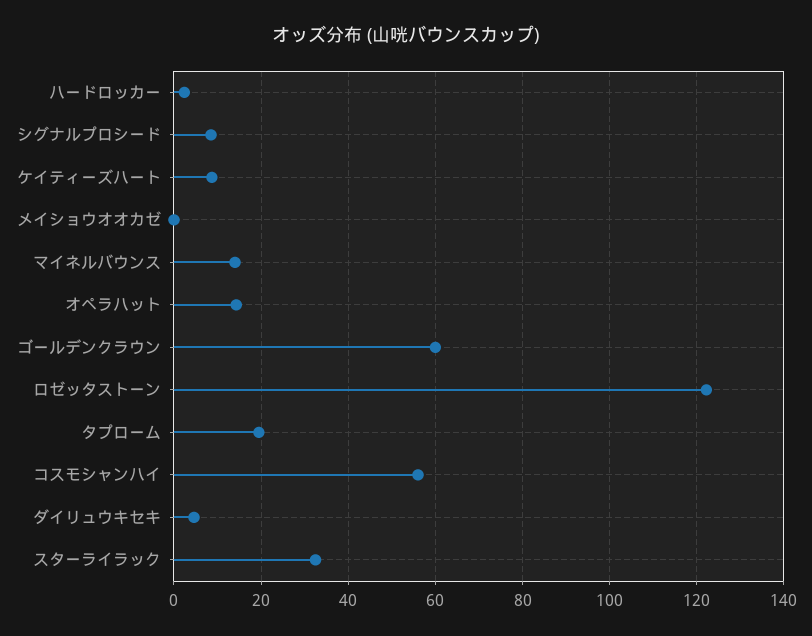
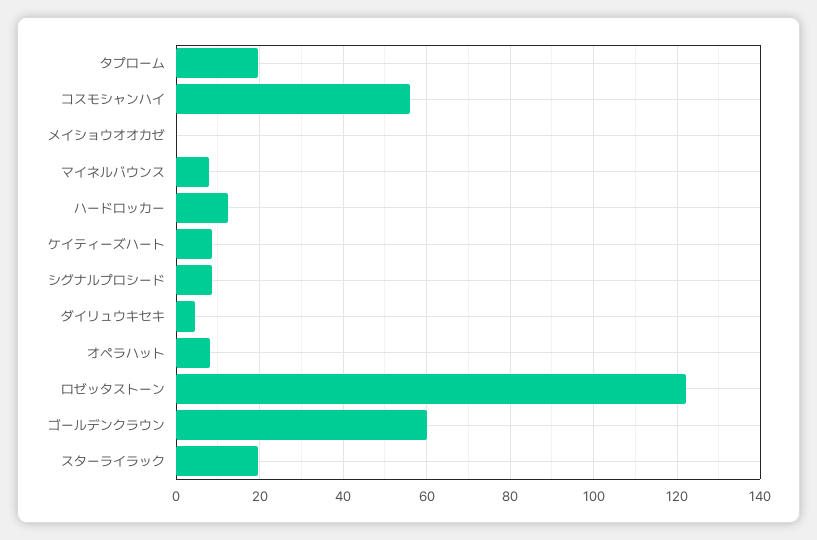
ハードロッカー: 2 -> 12
マイネルバウンス: 14 -> 8
オペラハット: 14 -> 8
スターライラック: 32 -> 20

